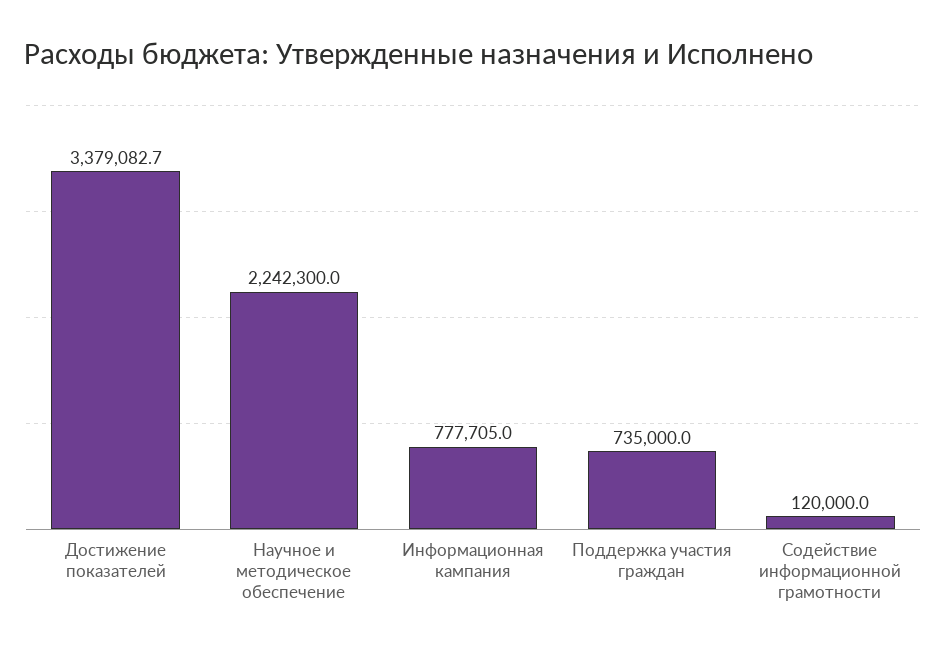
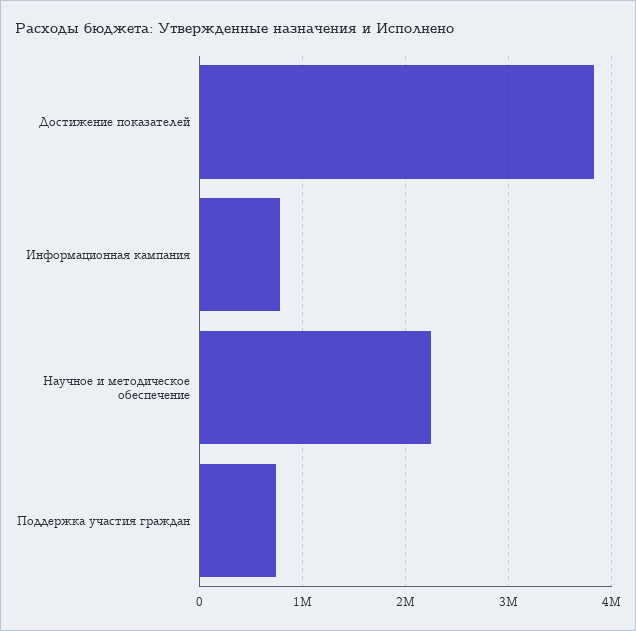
Достижение показателей: 3379082.7 -> 3800000
Содействие информационной грамотности: 120000 -> none

